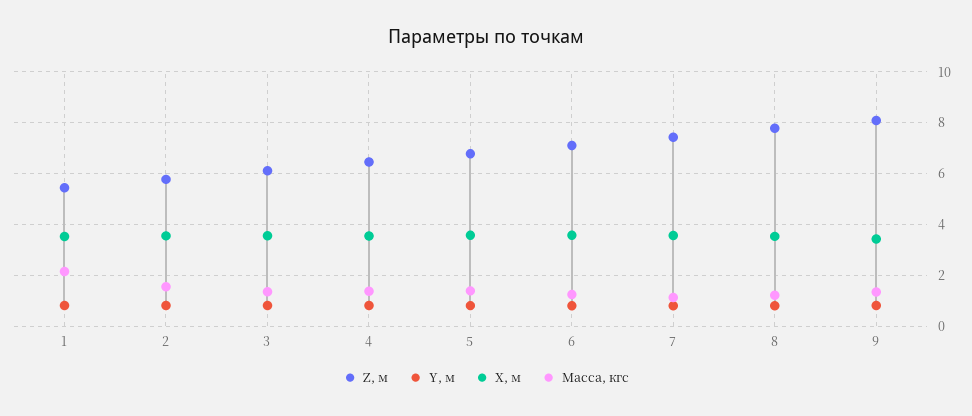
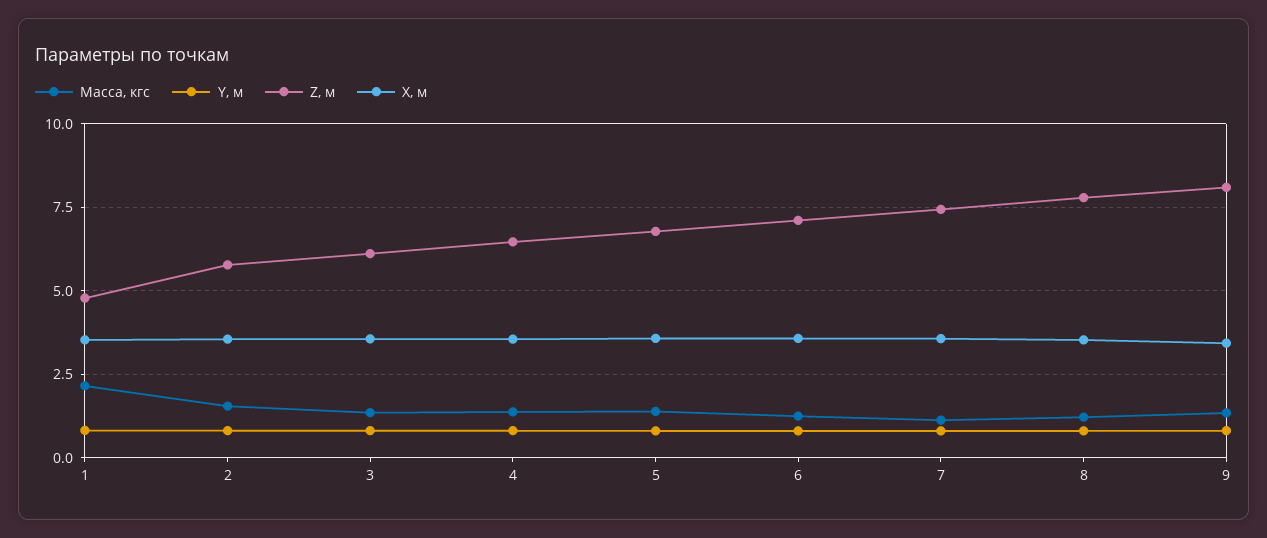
Z, м, 1: 5.5 -> 4.75

